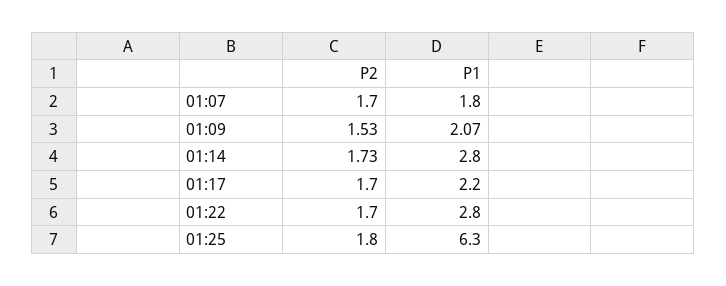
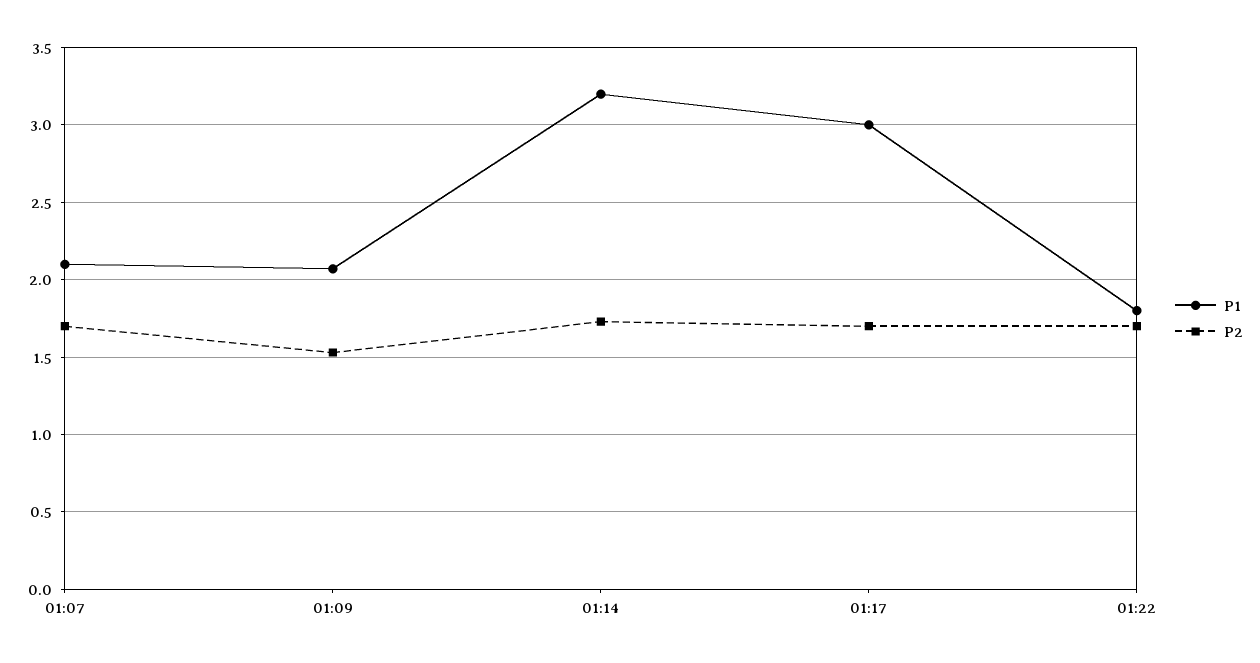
P1, 01:07: 1.8 -> 2.1
P1, 01:14: 2.8 -> 3.2
P1, 01:17: 2.2 -> 3
P1, 01:22: 2.8 -> 1.8
P2, 01:25: 1.8 -> none
P1, 01:25: 6.3 -> none

